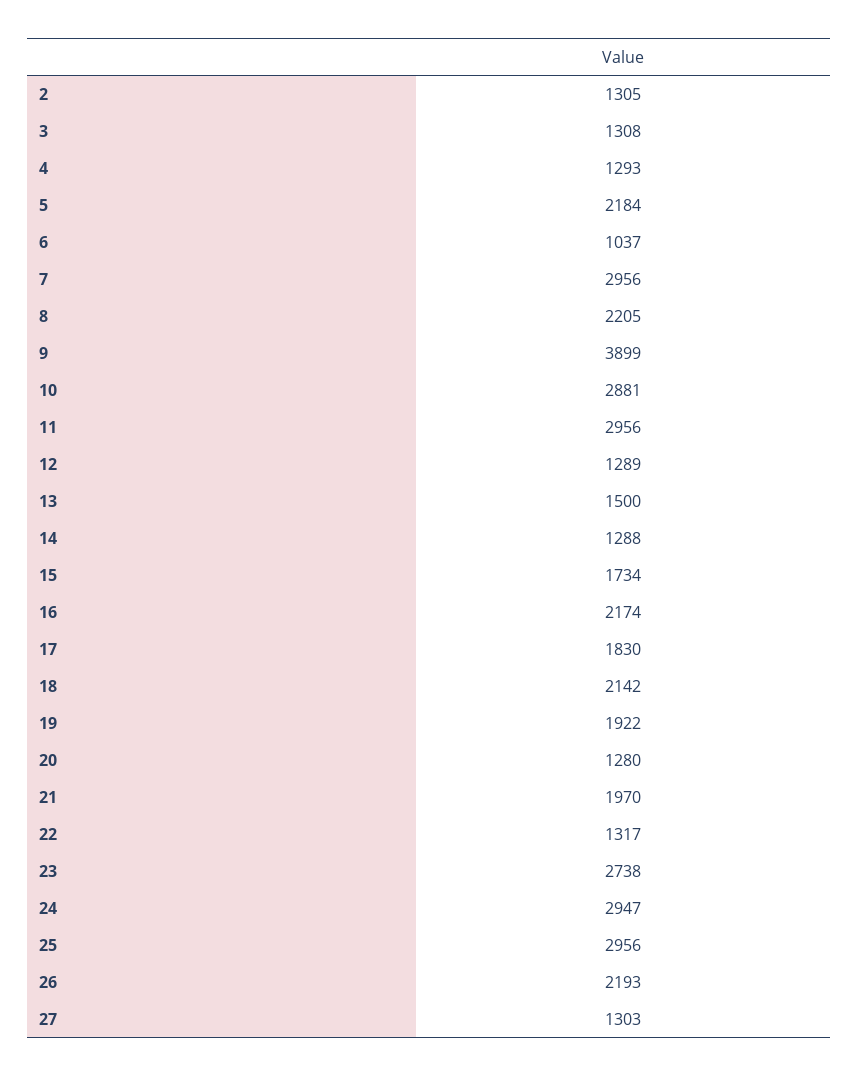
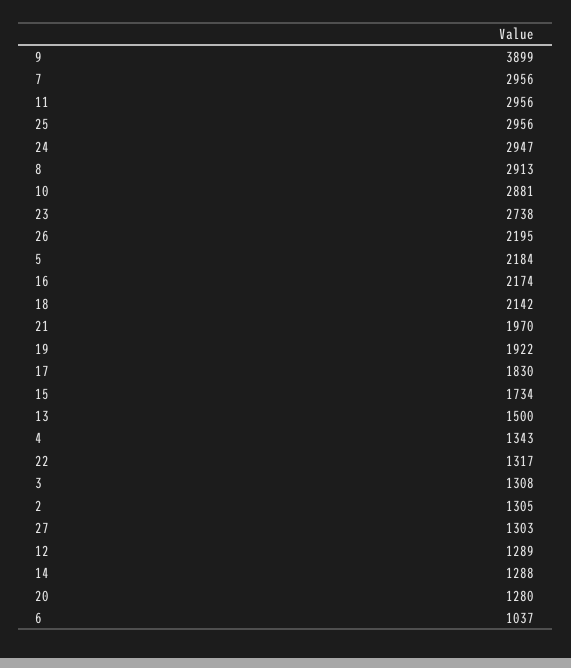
4: 1293 -> 1343
8: 2205 -> 2913
26: 2193 -> 2195

